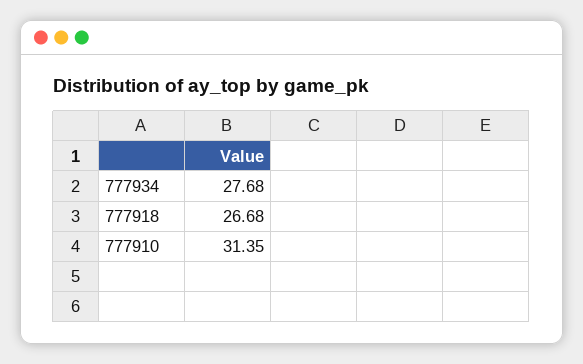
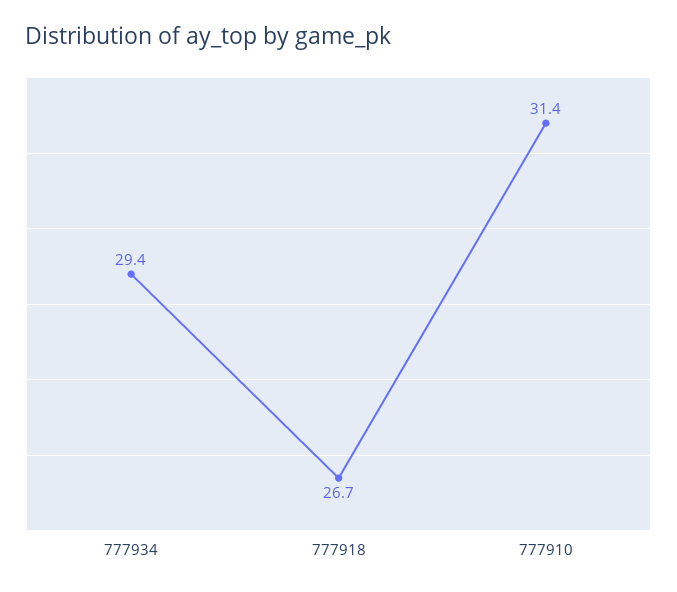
777934: 27.68 -> 29.4

